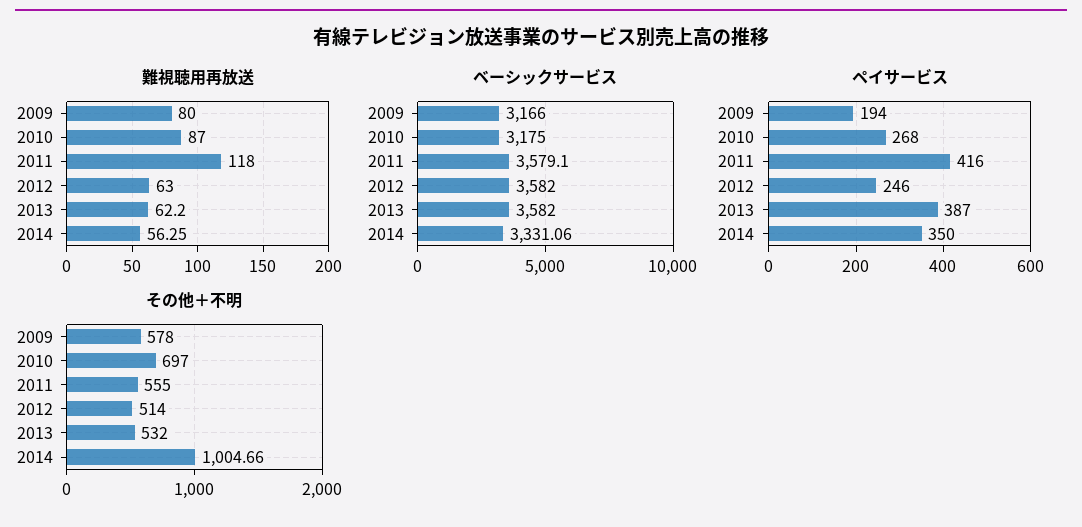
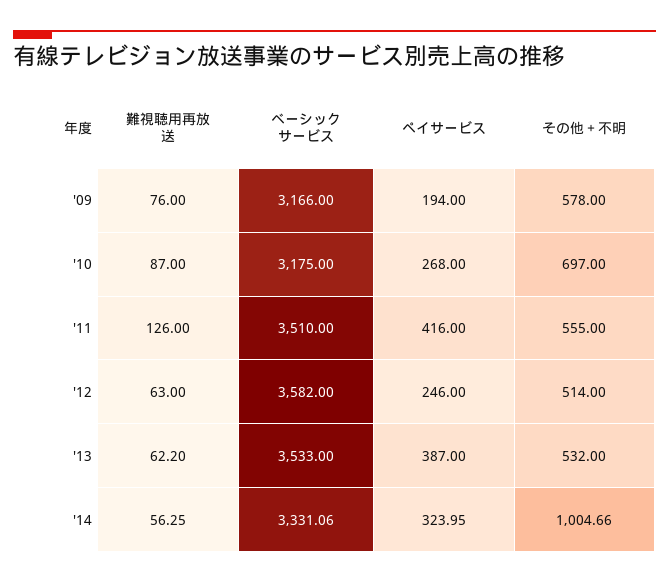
難視聴用再放送, 2009: 80 -> 76
難視聴用再放送, 2011: 118 -> 126
ベーシックサービス, 2011: 3579.1 -> 3510
ベーシックサービス, 2013: 3582 -> 3533
ペイサービス, 2014: 350 -> 323.95

